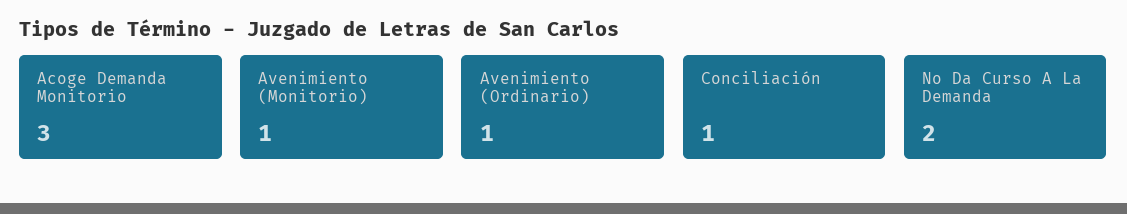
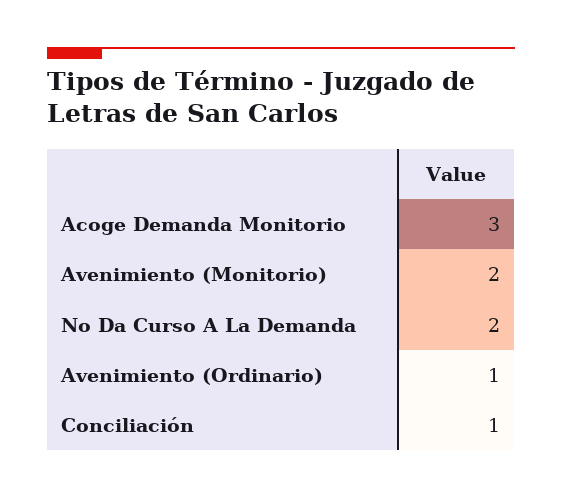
Avenimiento (Monitorio): 1 -> 2

